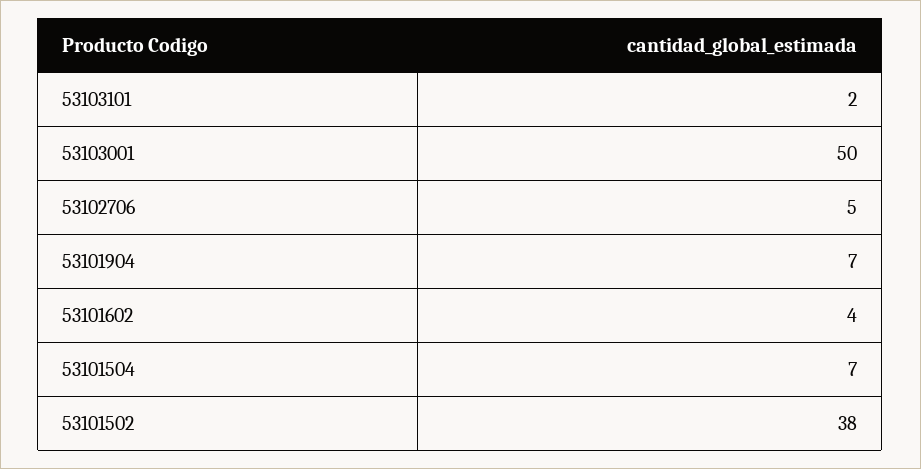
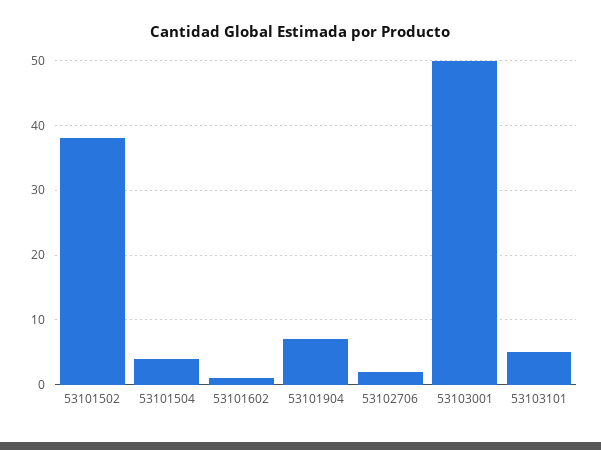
53103101: 2 -> 5
53102706: 5 -> 2
53101602: 4 -> 1
53101504: 7 -> 4

